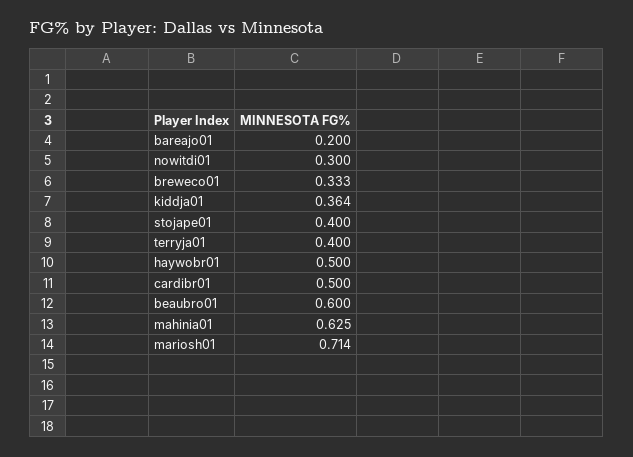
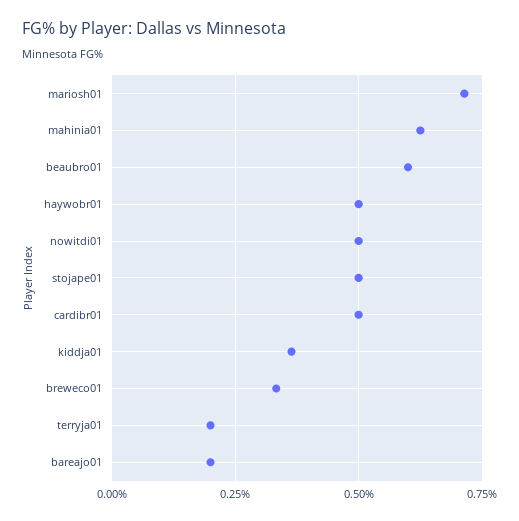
nowitdi01: 0.3 -> 0.5
stojape01: 0.4 -> 0.5
terryja01: 0.4 -> 0.2

